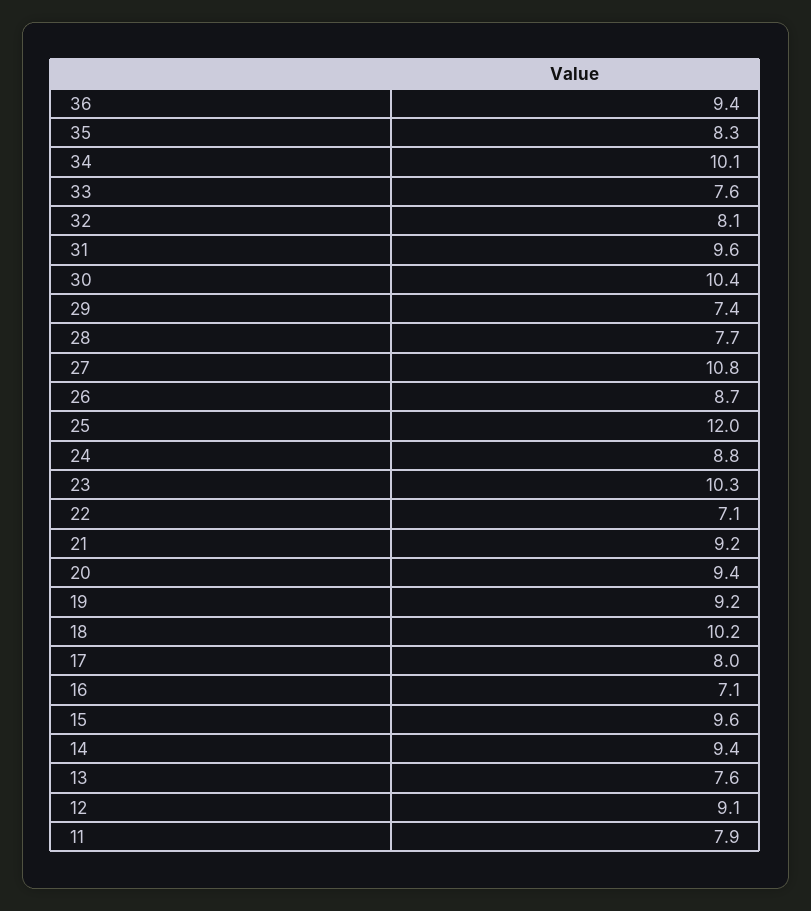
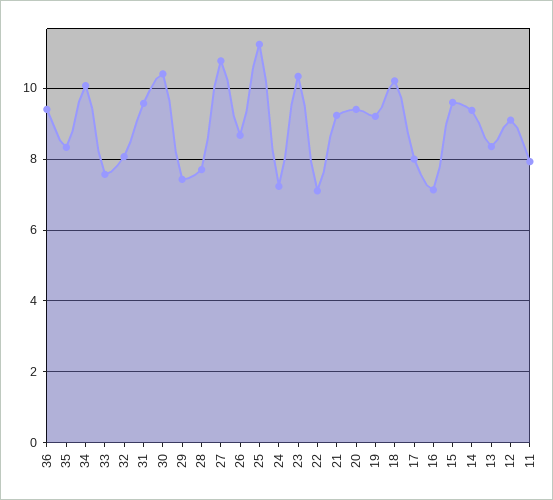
25: 12 -> 11.2
24: 8.8 -> 7.2
13: 7.6 -> 8.4

